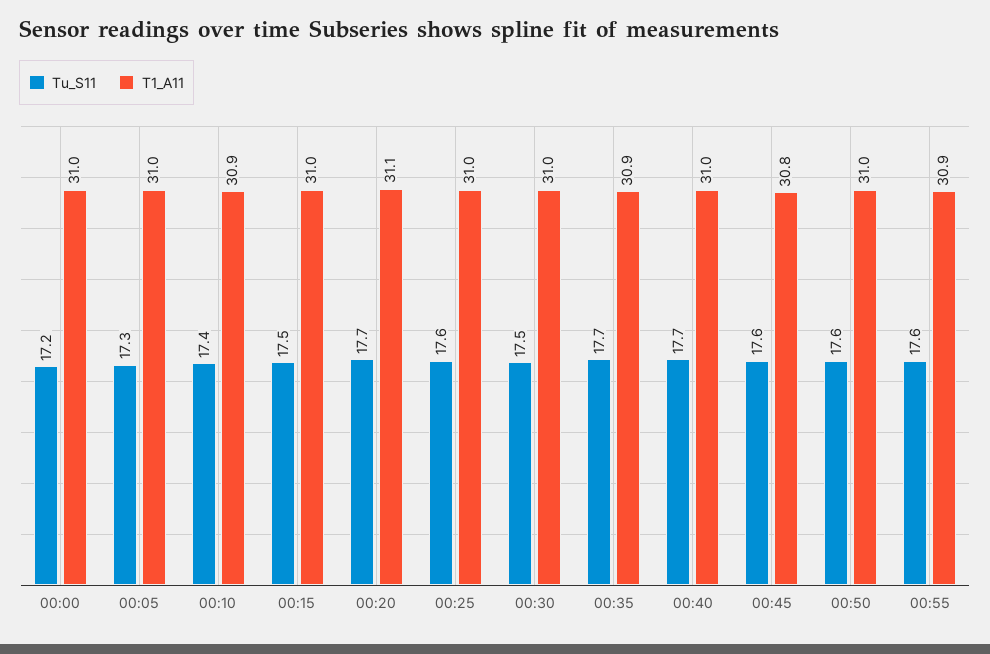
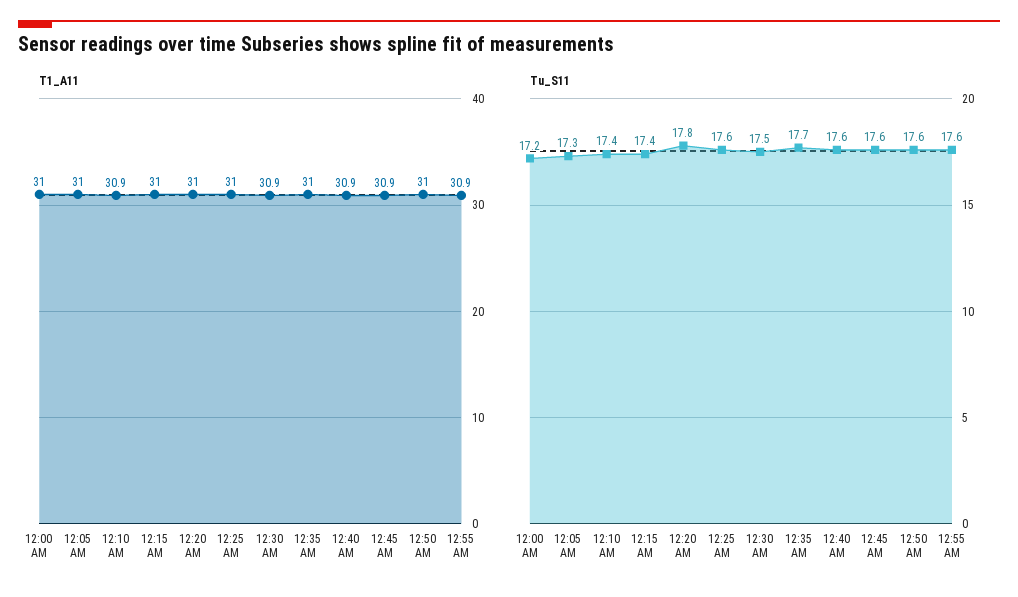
Tu_S11, 00:15: 17.5 -> 17.4
Tu_S11, 00:20: 17.7 -> 17.8
T1_A11, 00:20: 31.1 -> 31
T1_A11, 00:30: 31 -> 30.9
T1_A11, 00:35: 30.9 -> 31
Tu_S11, 00:40: 17.7 -> 17.6
T1_A11, 00:40: 31 -> 30.9
T1_A11, 00:45: 30.8 -> 30.9

